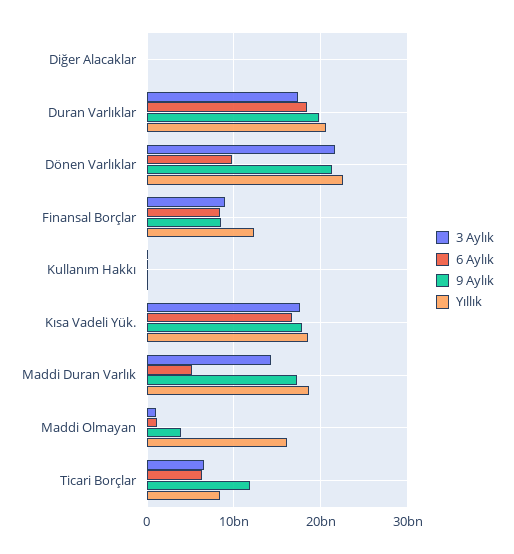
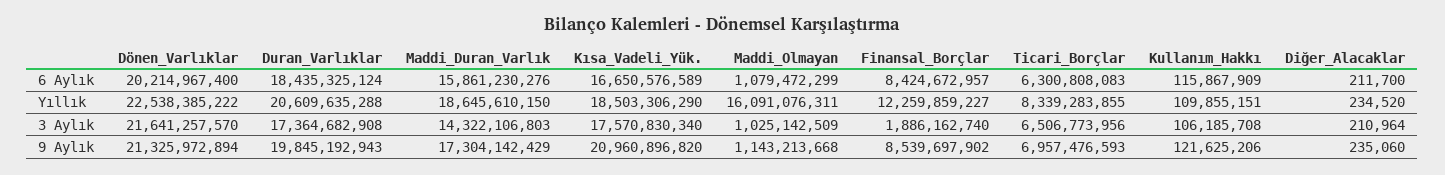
6 Aylık, Dönen Varlıklar: 10000000000 -> 20214967400
3 Aylık, Finansal Borçlar: 9000000000 -> 1886162740
9 Aylık, Kısa Vadeli Yük.: 18000000000 -> 20960896820
6 Aylık, Maddi Duran Varlık: 5000000000 -> 15861230276
9 Aylık, Maddi Olmayan: 4000000000 -> 1143213668
9 Aylık, Ticari Borçlar: 12000000000 -> 6957476593

